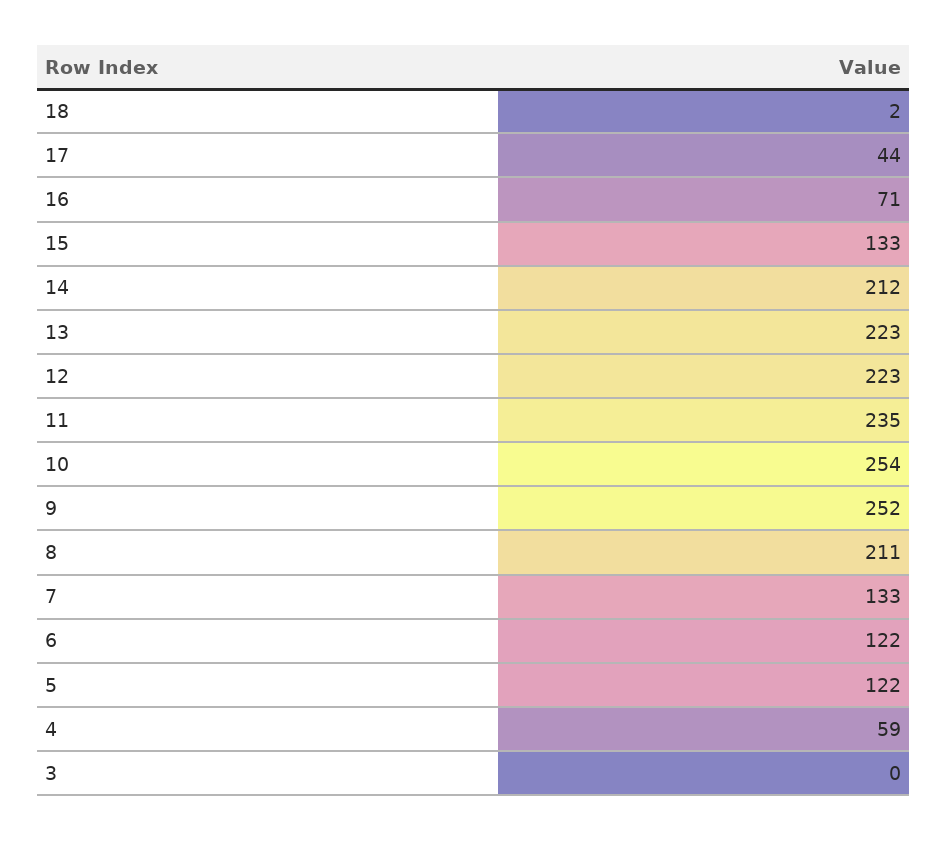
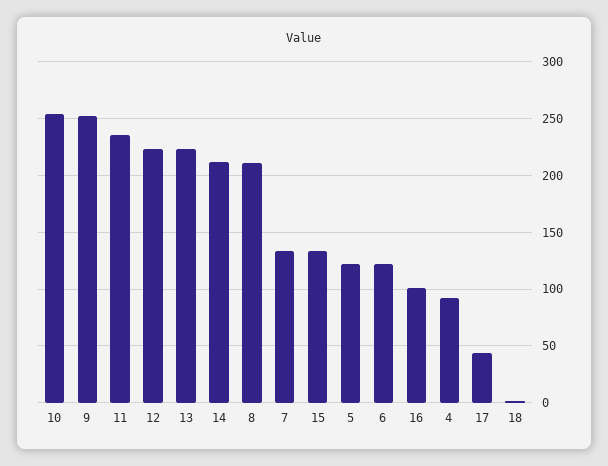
16: 71 -> 100
4: 59 -> 90
3: 0 -> none

